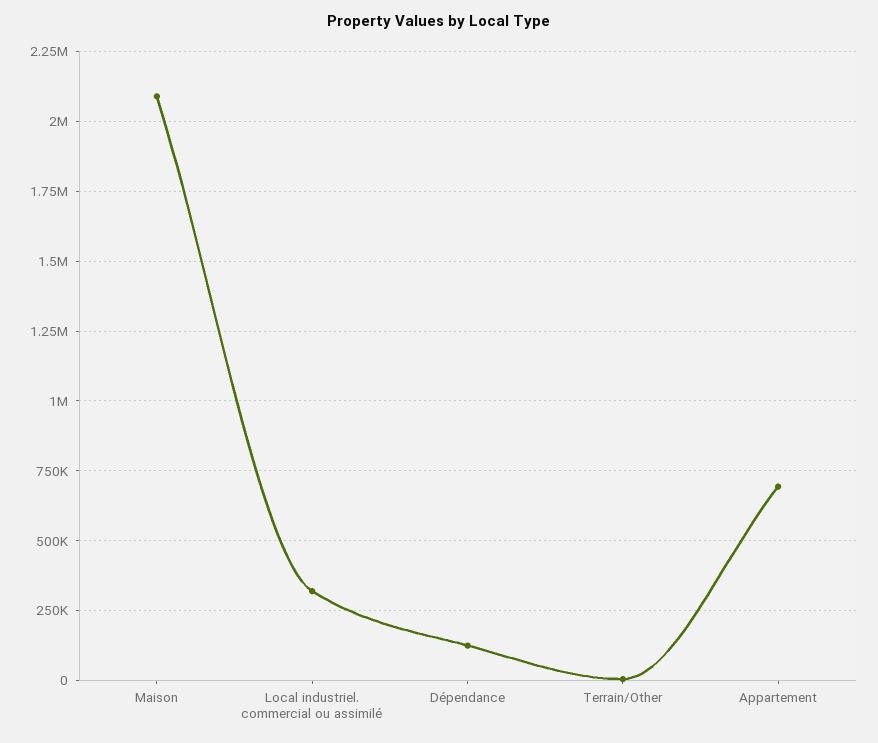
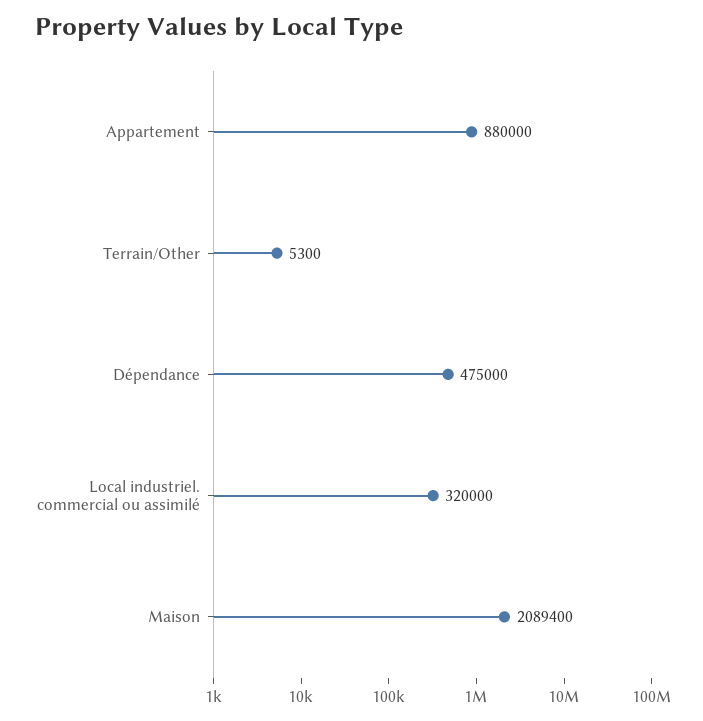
Dépendance: 125000 -> 475000
Appartement: 700000 -> 880000

